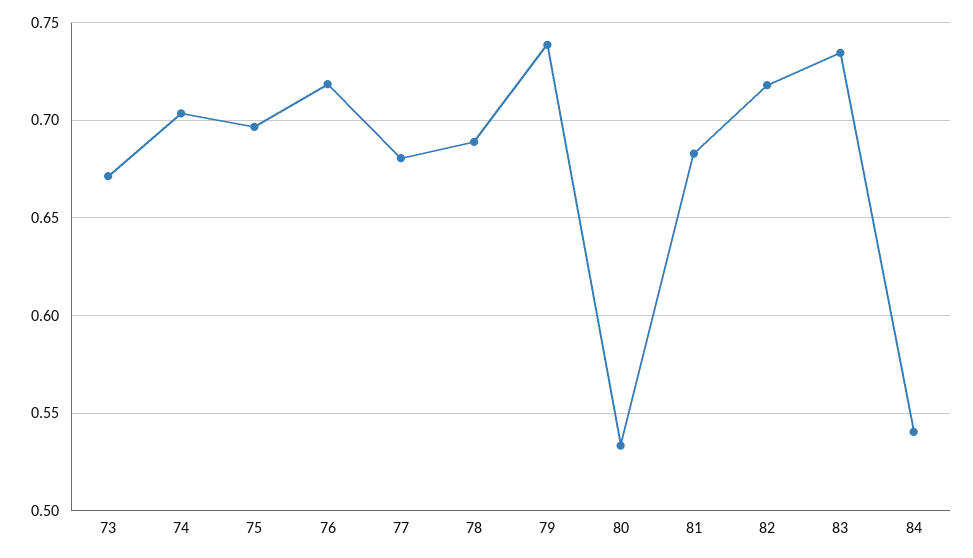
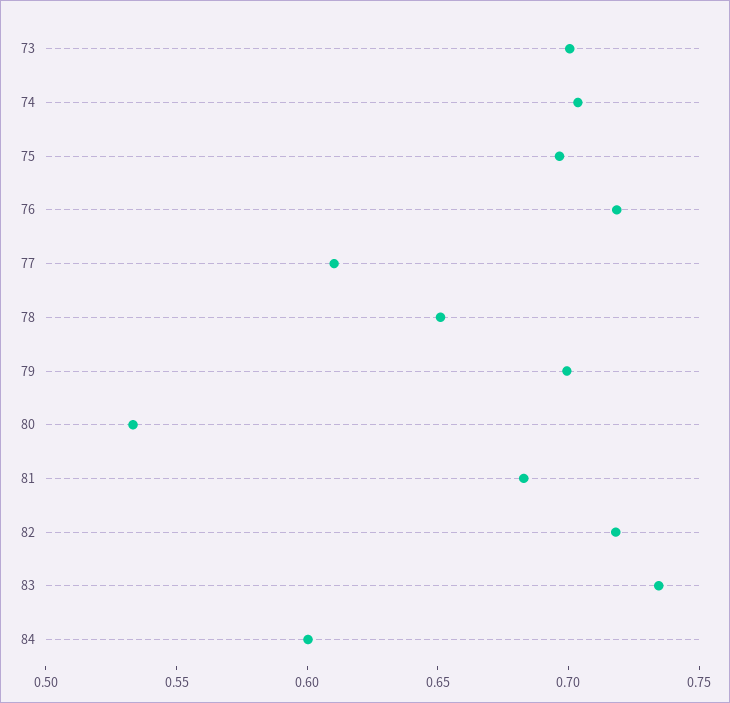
73: 0.67 -> 0.7
77: 0.68 -> 0.61
78: 0.69 -> 0.65
79: 0.74 -> 0.7
84: 0.54 -> 0.6

